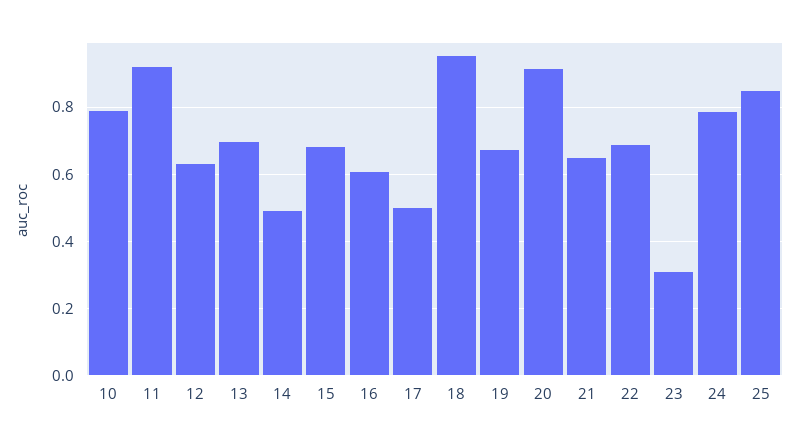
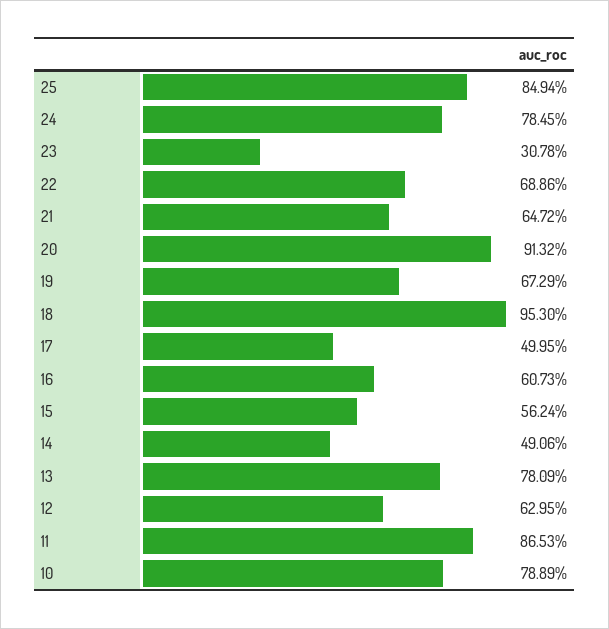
11: 0.92 -> 0.8653
13: 0.7 -> 0.7809
15: 0.68 -> 0.5624

